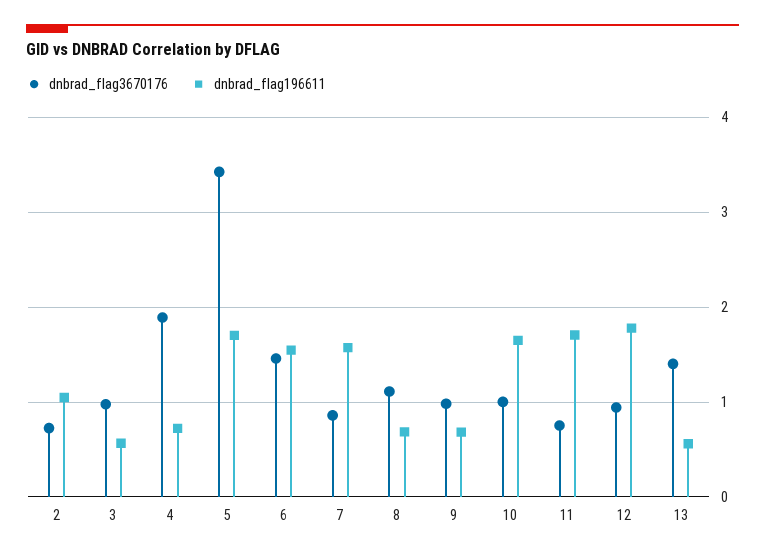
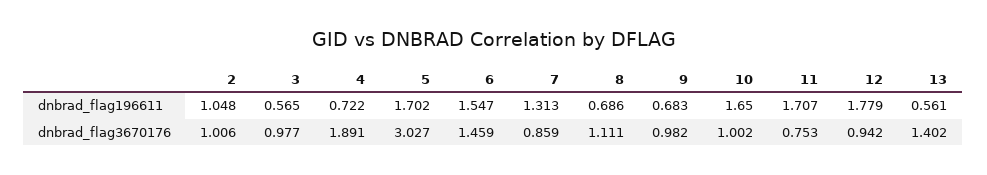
dnbrad_flag3670176, 2: 0.7 -> 1.006
dnbrad_flag3670176, 5: 3.4 -> 3.027
dnbrad_flag196611, 7: 1.6 -> 1.313

